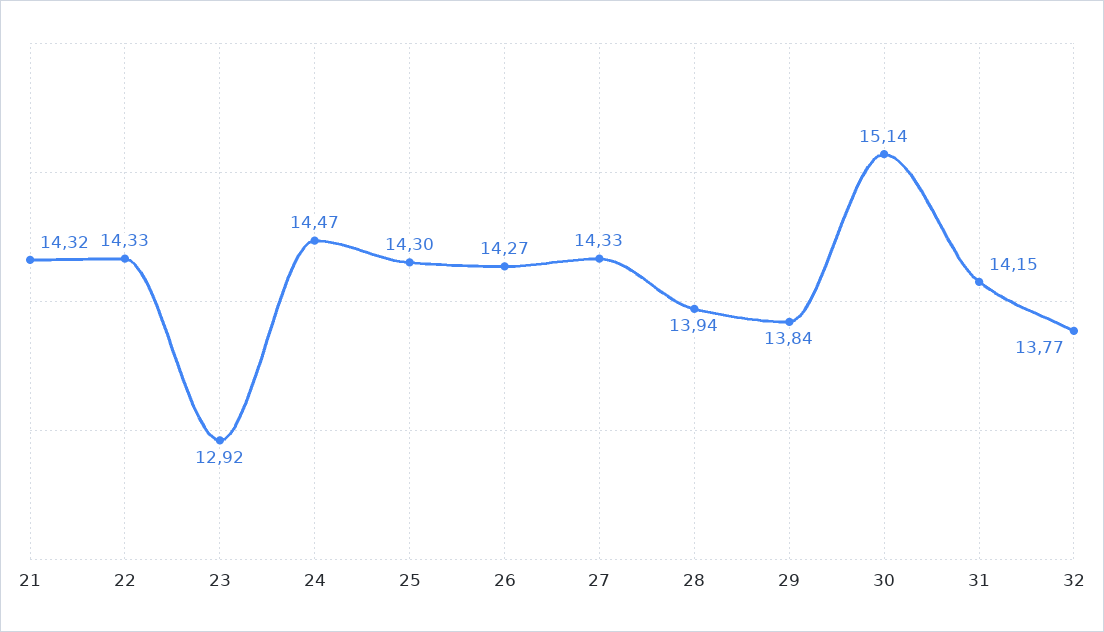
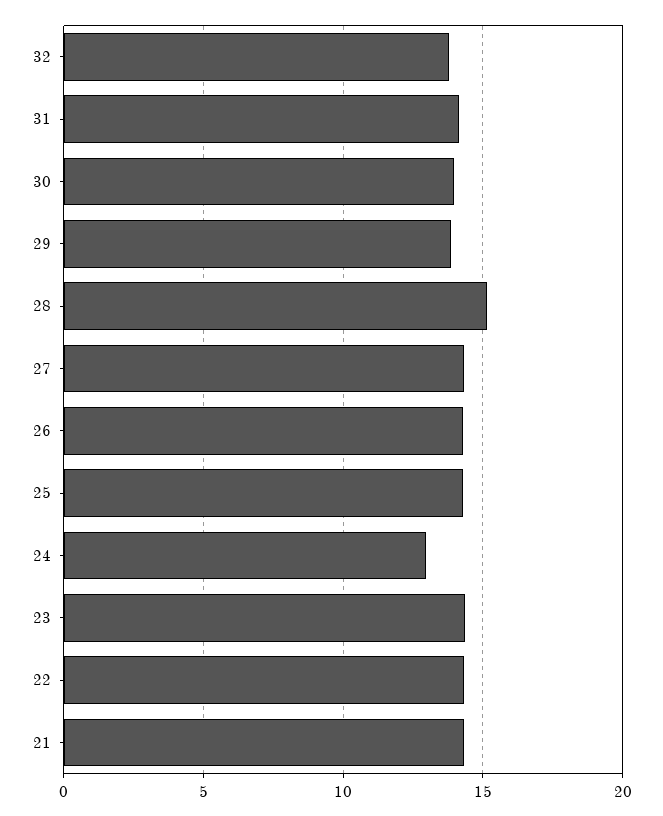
23: 12.92 -> 14.5
24: 14.47 -> 13
28: 13.94 -> 15
30: 15.14 -> 14

